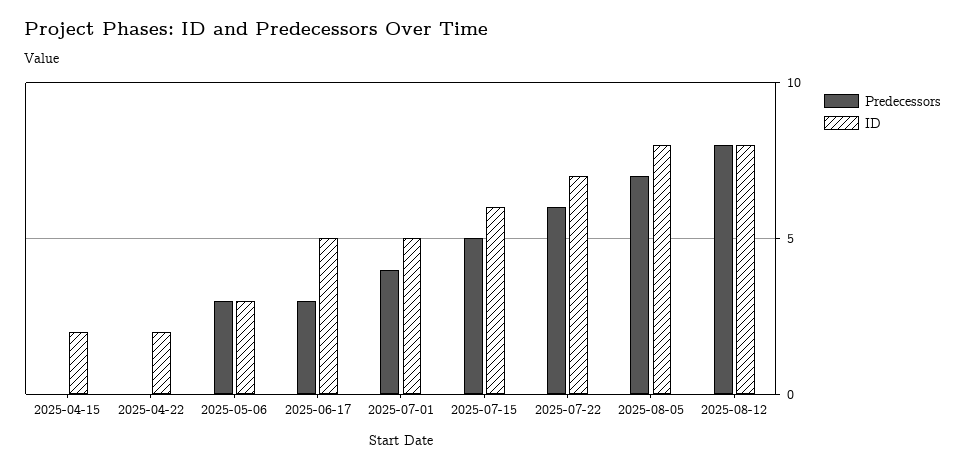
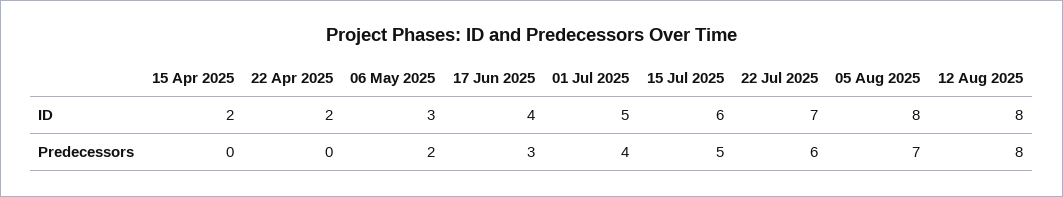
Predecessors, 2025-05-06: 3 -> 2
ID, 2025-06-17: 5 -> 4

